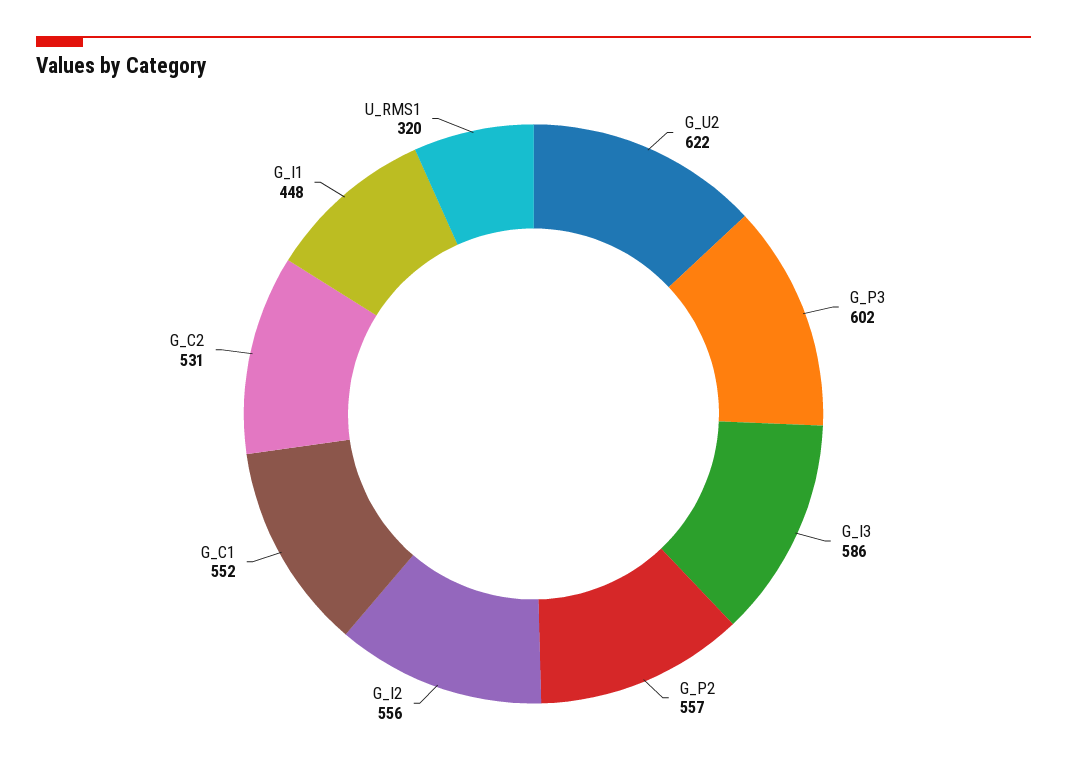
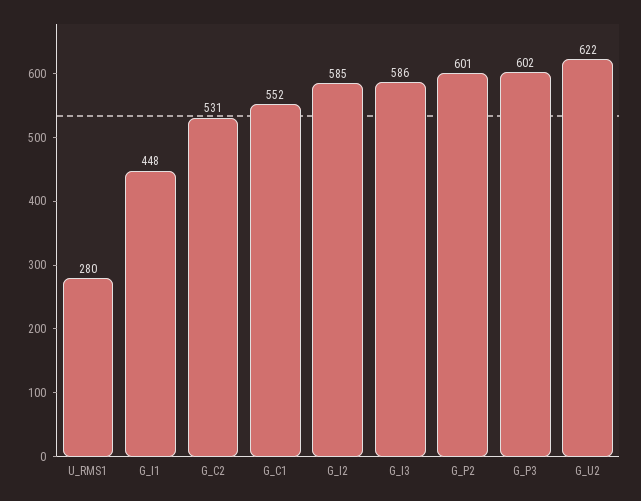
G_P2: 557 -> 601
G_I2: 556 -> 585
U_RMS1: 320 -> 280

